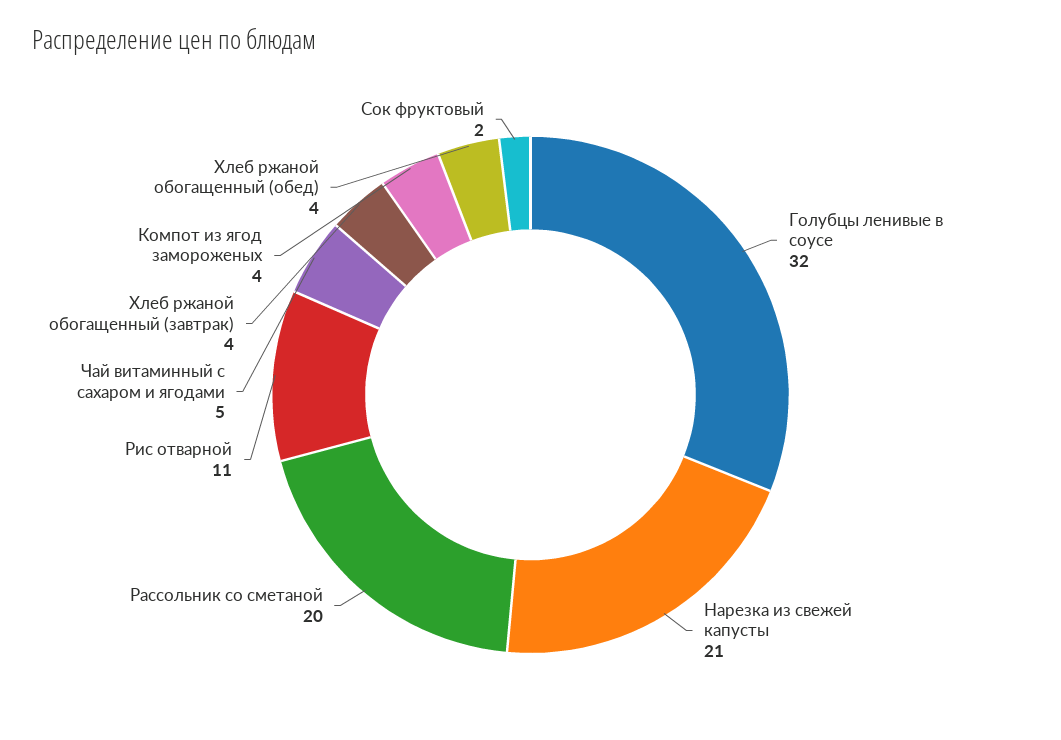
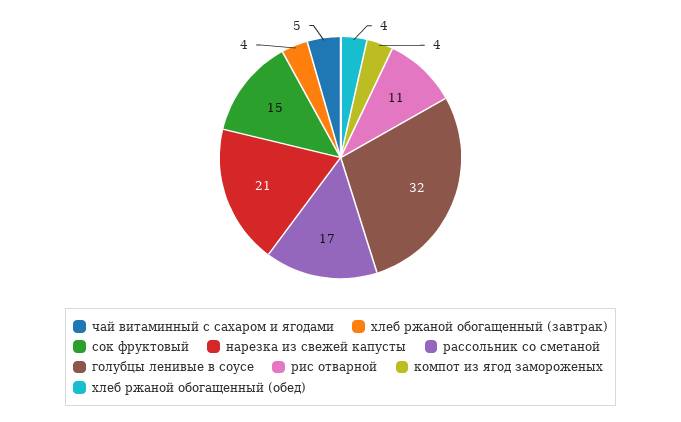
Рассольник со сметаной: 20 -> 17
Сок фруктовый: 2 -> 15

